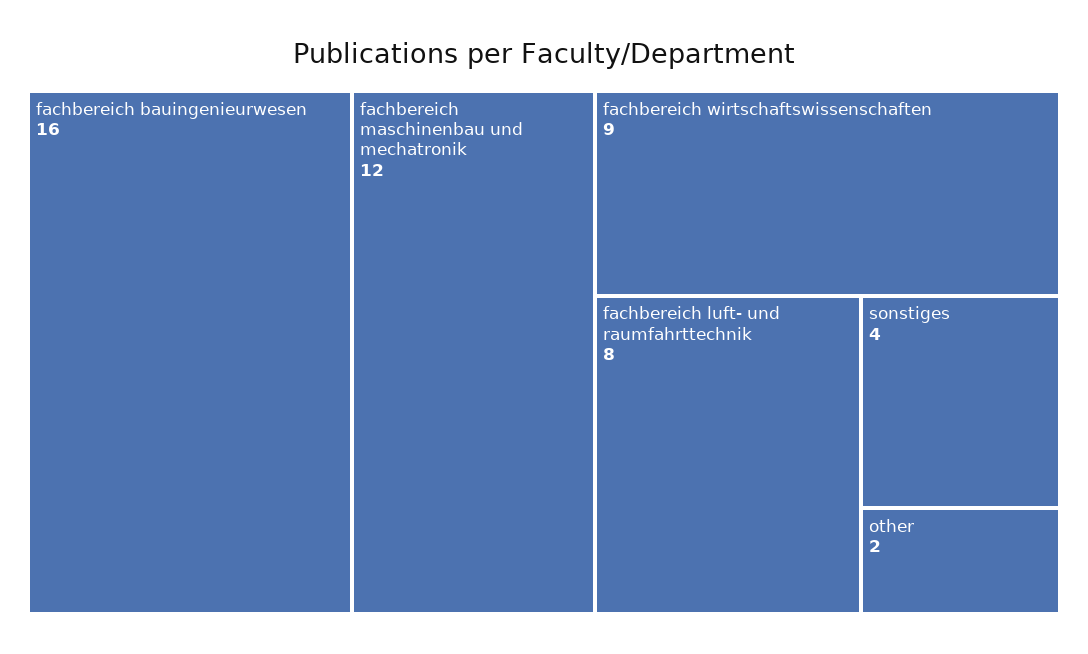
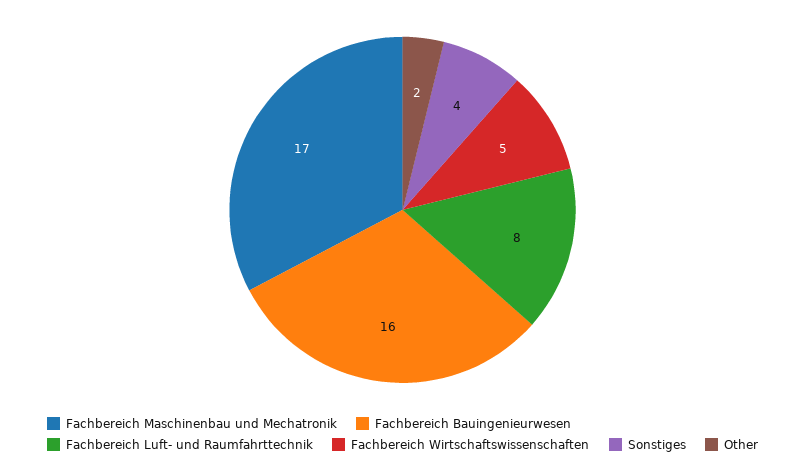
fachbereich maschinenbau und mechatronik: 12 -> 17
fachbereich wirtschaftswissenschaften: 9 -> 5

